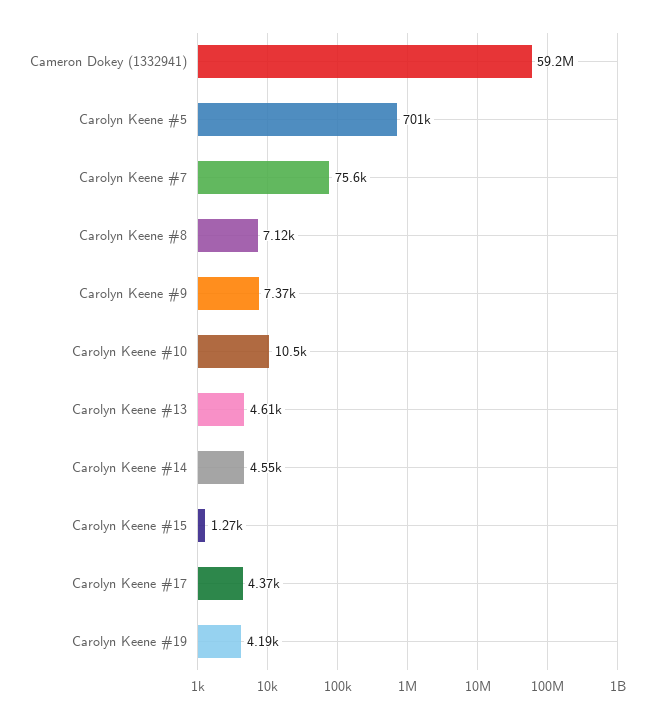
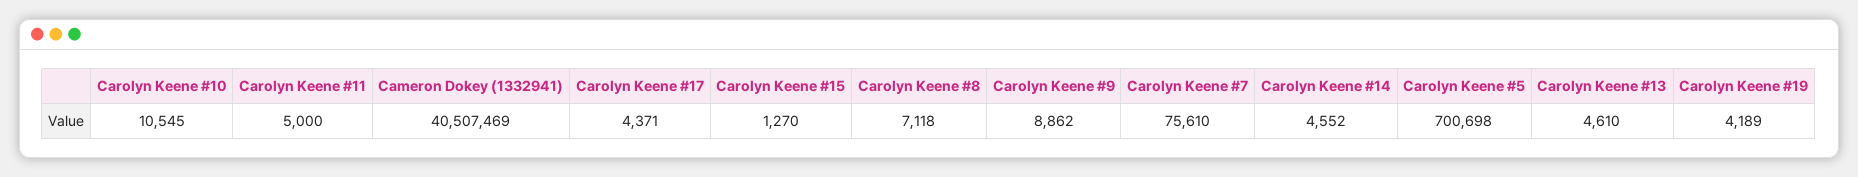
Cameron Dokey (1332941): 59200000 -> 40507469
Carolyn Keene #9: 7370 -> 8862
Carolyn Keene #11: none -> 5000

